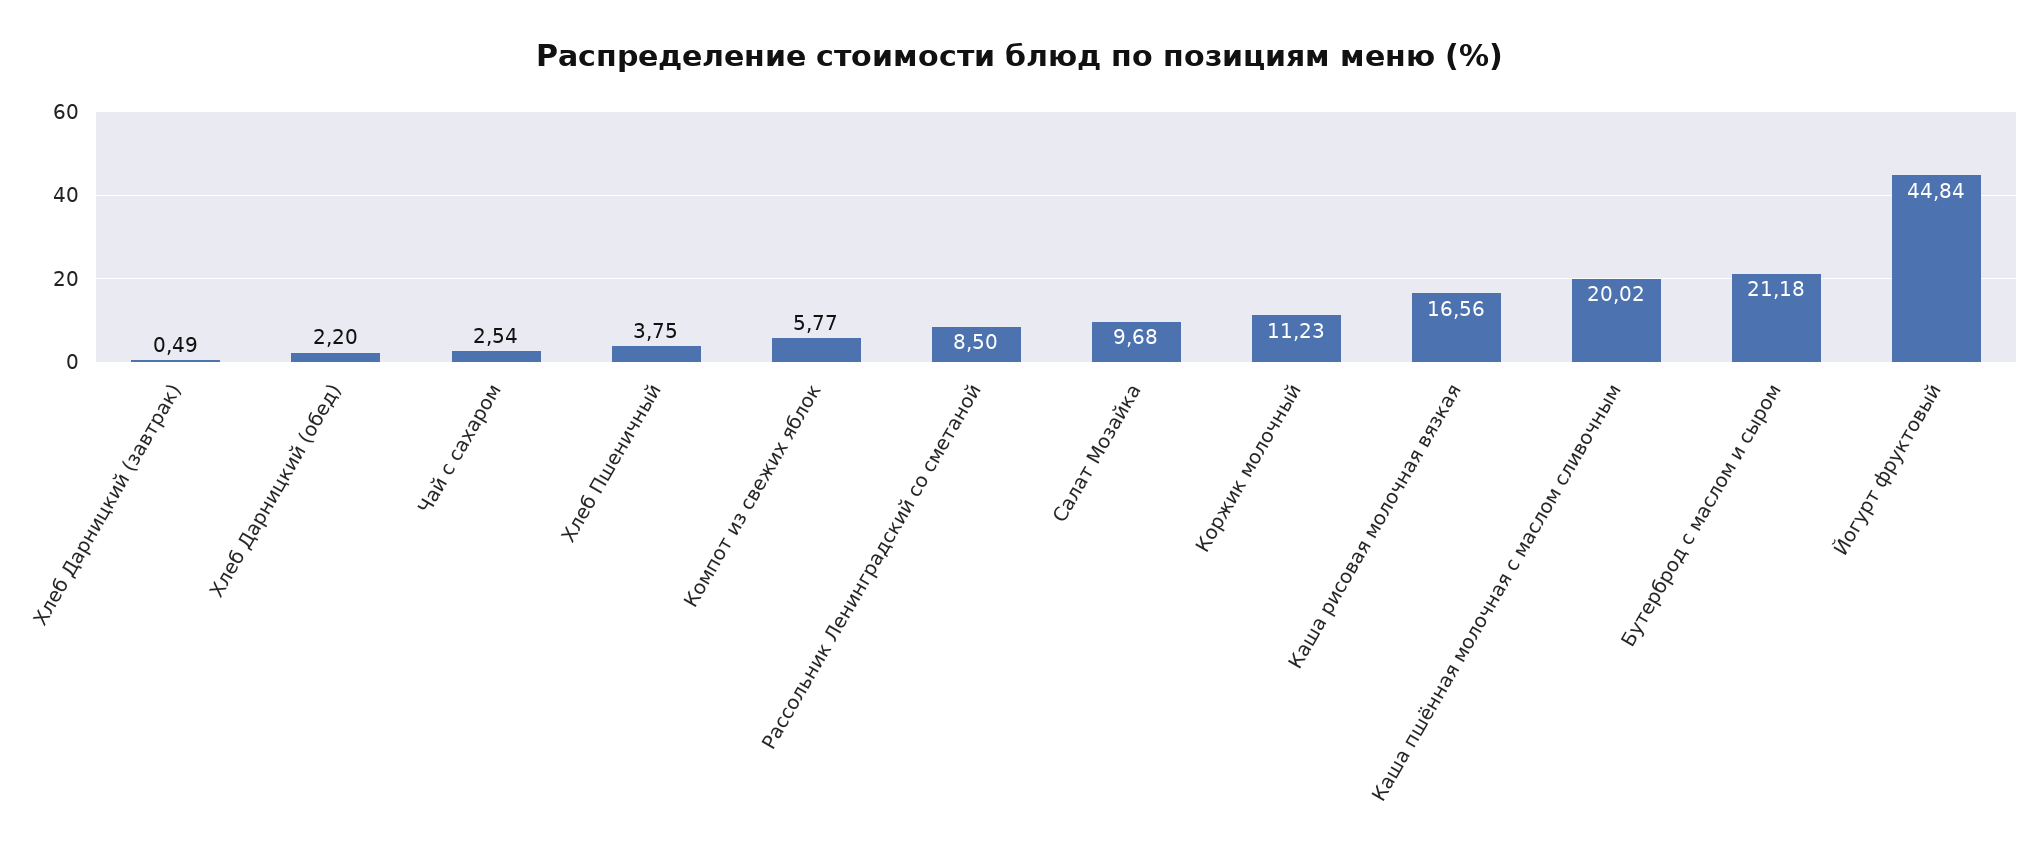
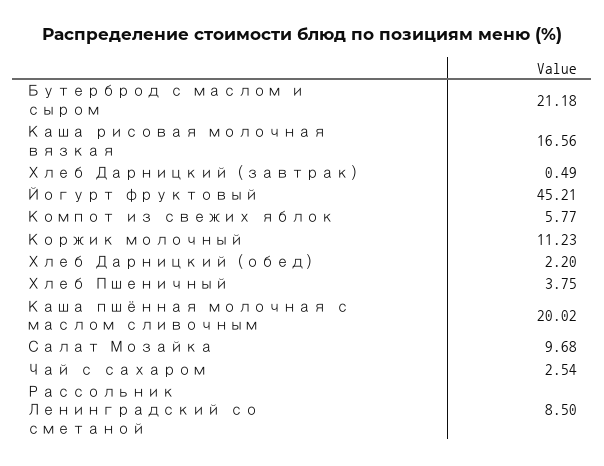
Йогурт фруктовый: 44.84 -> 45.21

